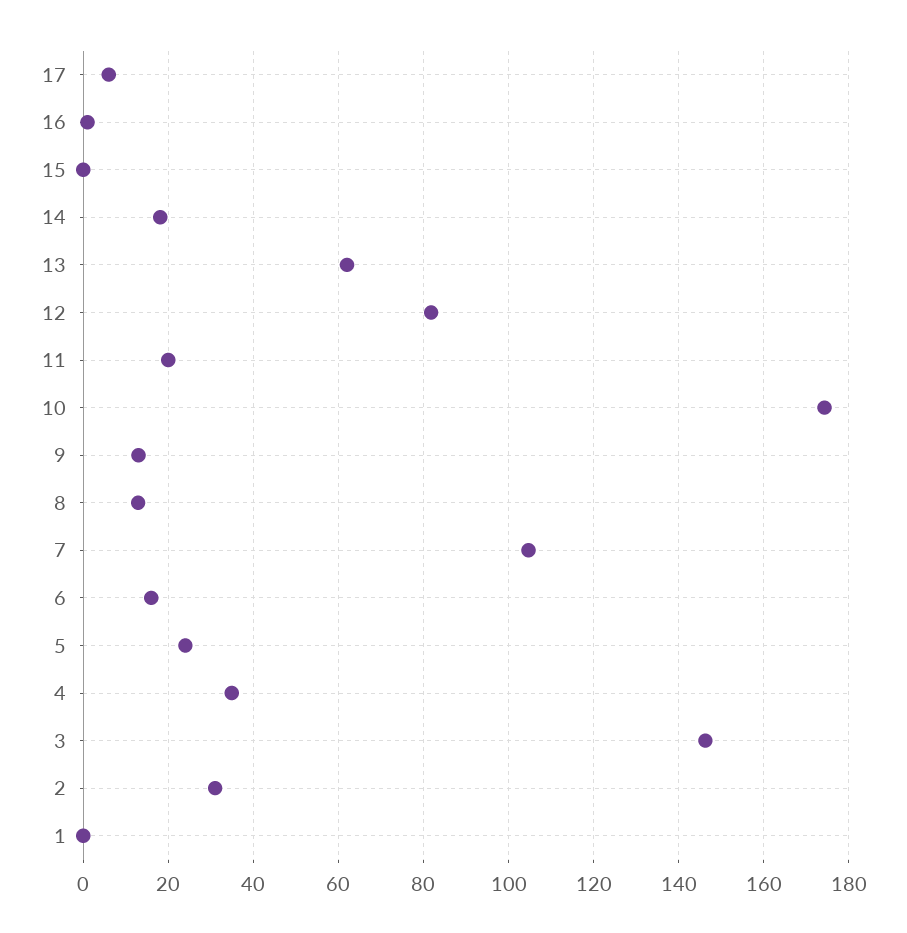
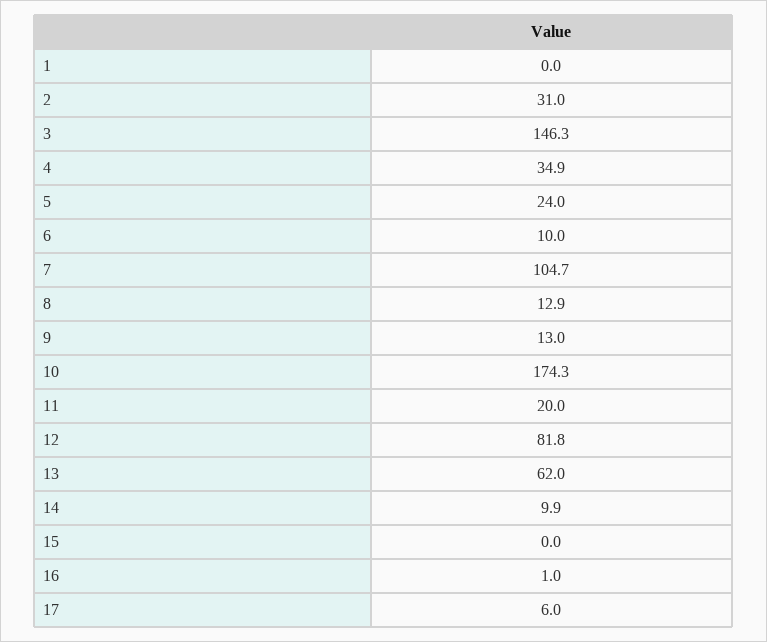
14: 18 -> 9.9
6: 16 -> 10

